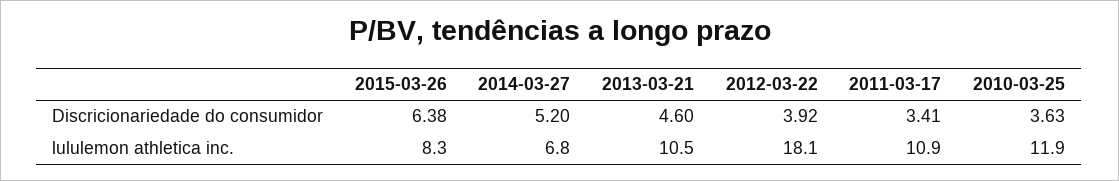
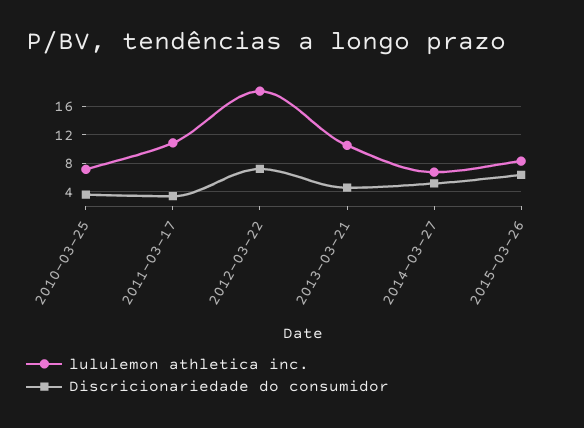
Discricionariedade do consumidor, 2012-03-22: 3.92 -> 7
lululemon athletica inc., 2010-03-25: 11.9 -> 7

